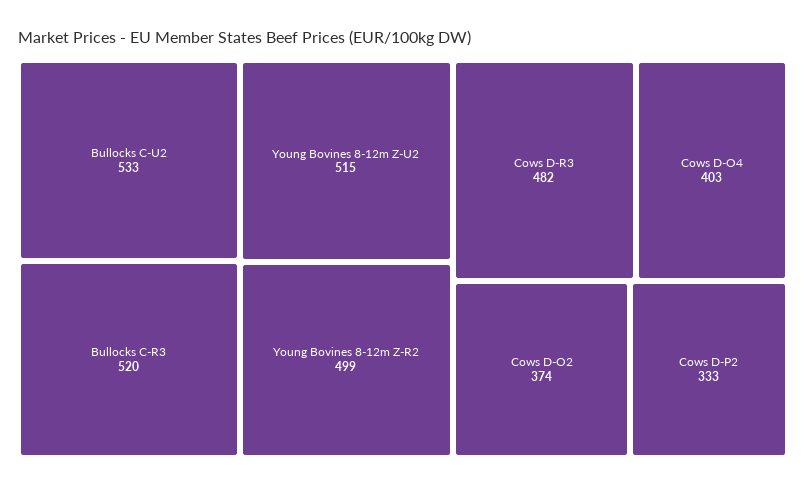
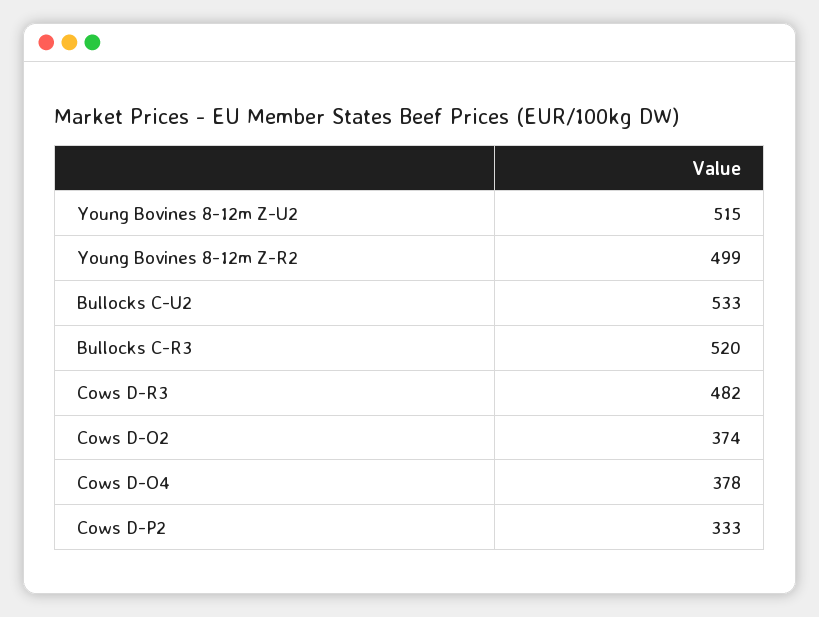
Cows D-O4: 403 -> 378

